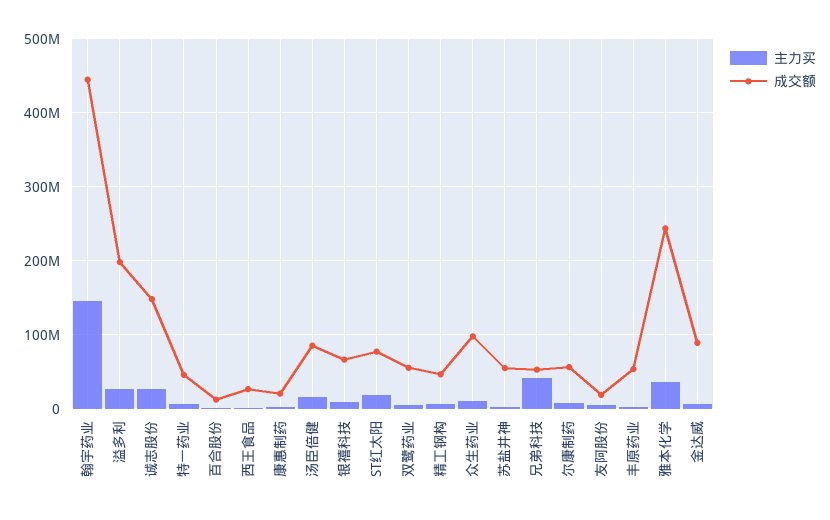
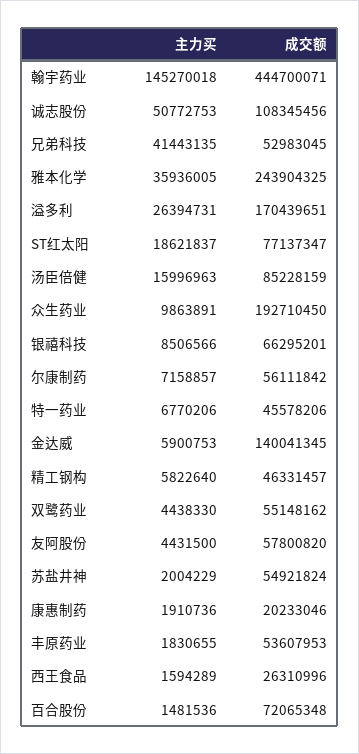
成交额, 溢多利: 200000000 -> 170439651
主力买, 诚志股份: 30000000 -> 50772753
成交额, 诚志股份: 150000000 -> 108345456
成交额, 百合股份: 10000000 -> 72065348
成交额, 众生药业: 100000000 -> 192710450
成交额, 友阿股份: 20000000 -> 57800820
成交额, 金达威: 90000000 -> 140041345

